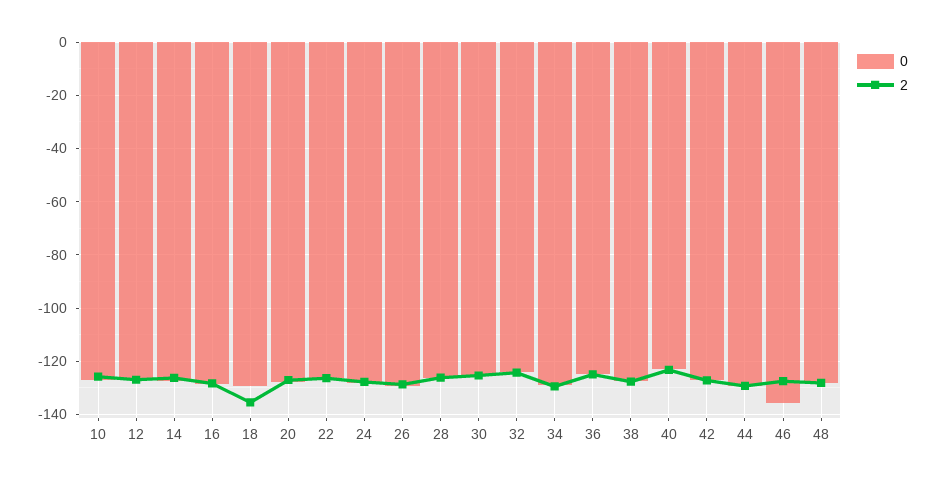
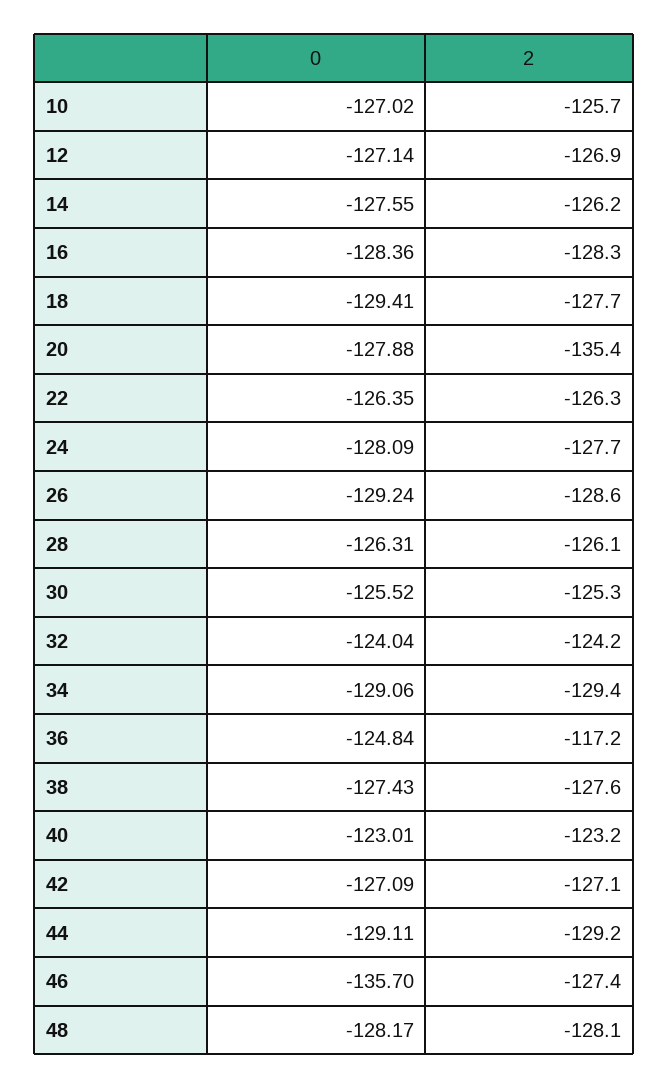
2, 18: -135 -> -127.7
2, 20: -127.5 -> -135.4
2, 36: -125 -> -117.2

